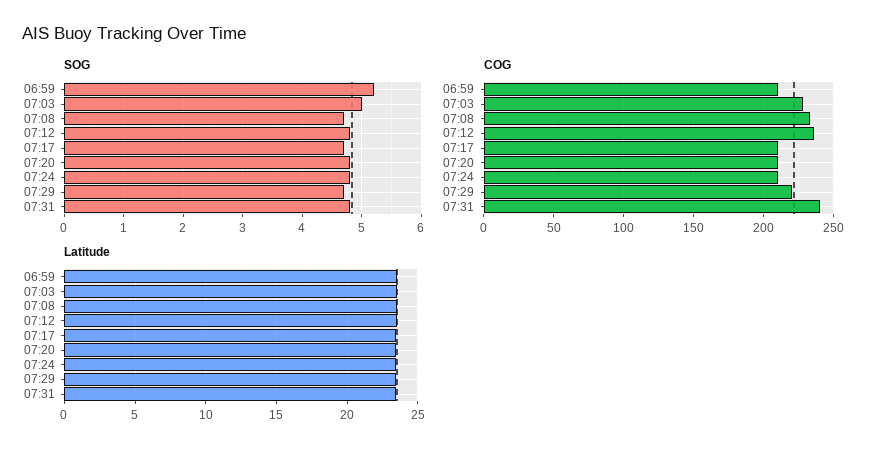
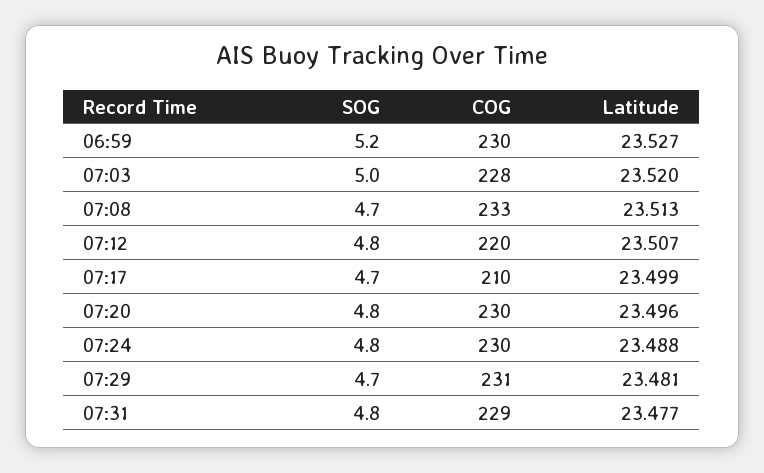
COG, 06:59: 210 -> 230
COG, 07:12: 235 -> 220
COG, 07:20: 210 -> 230
COG, 07:24: 210 -> 230
COG, 07:29: 220 -> 231
COG, 07:31: 240 -> 229

